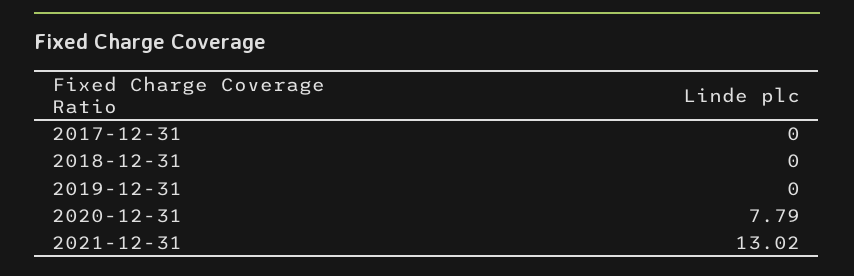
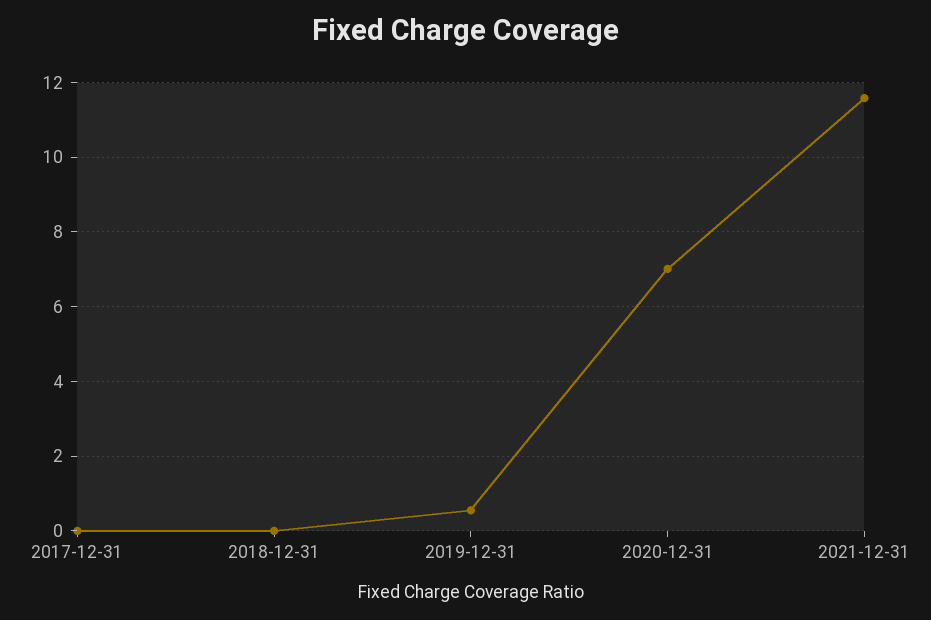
2019-12-31: 0 -> 0.6
2020-12-31: 7.79 -> 7
2021-12-31: 13.02 -> 11.6

